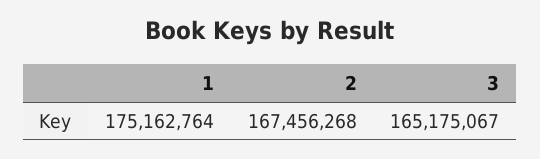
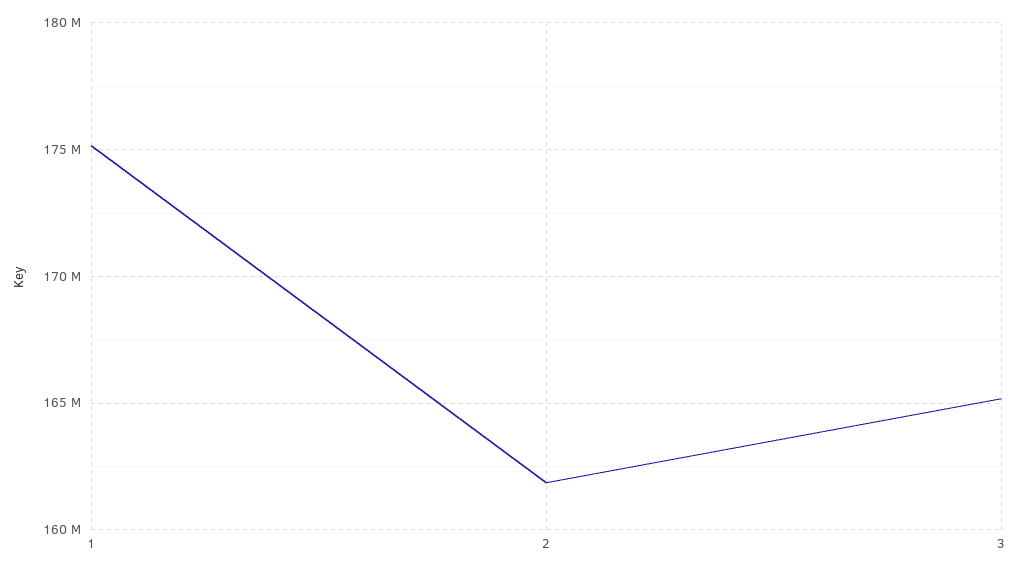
2: 167456268 -> 162000000

